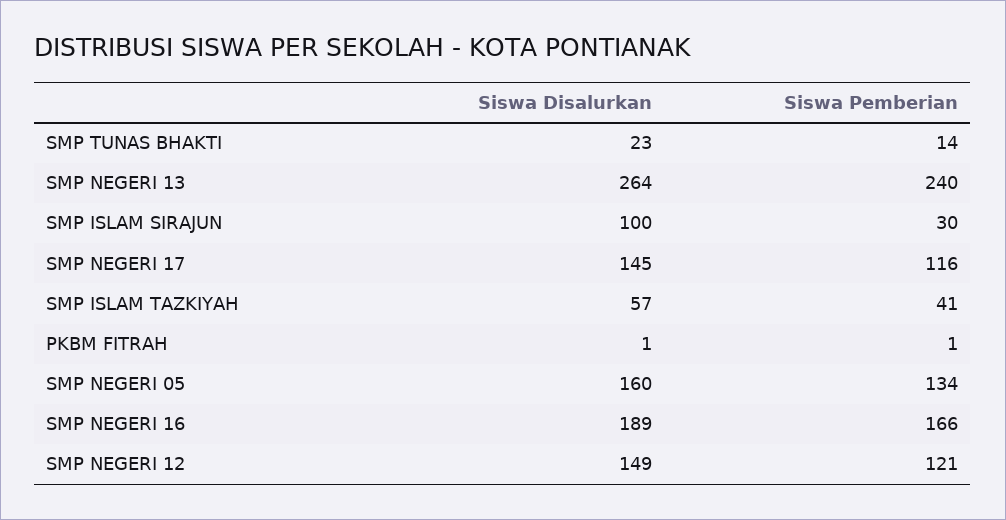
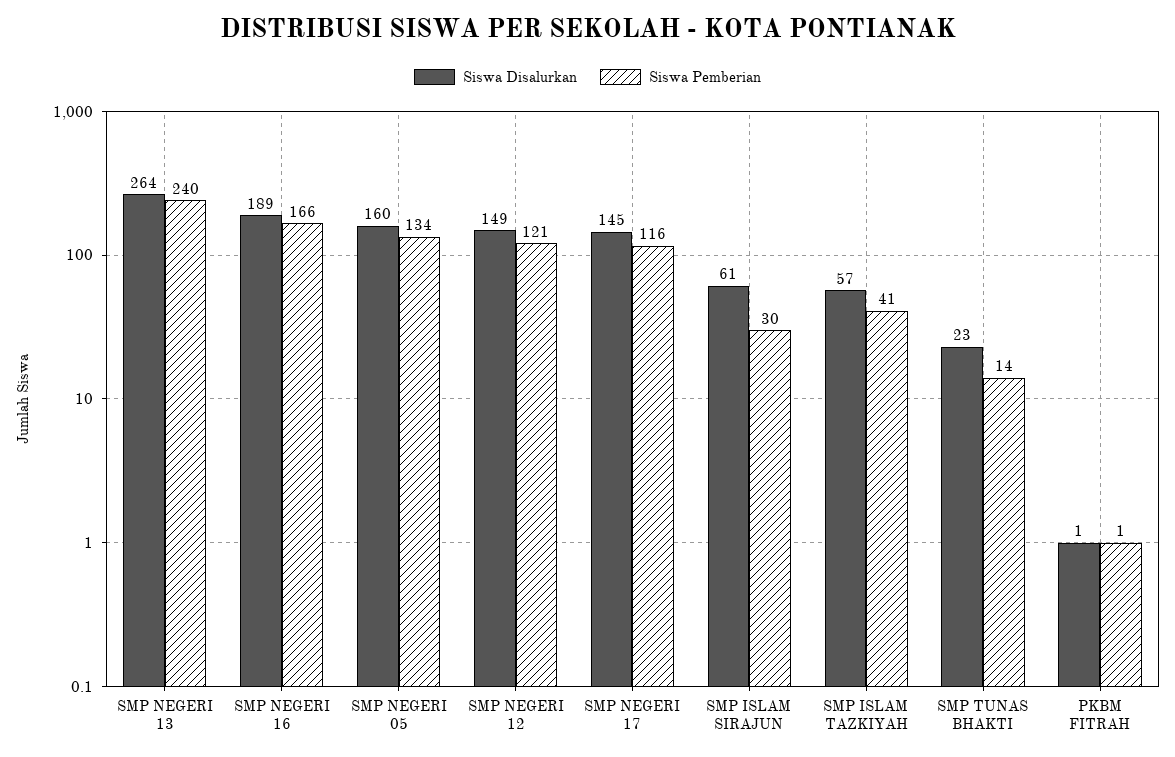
Siswa Disalurkan, SMP ISLAM SIRAJUN: 100 -> 61

